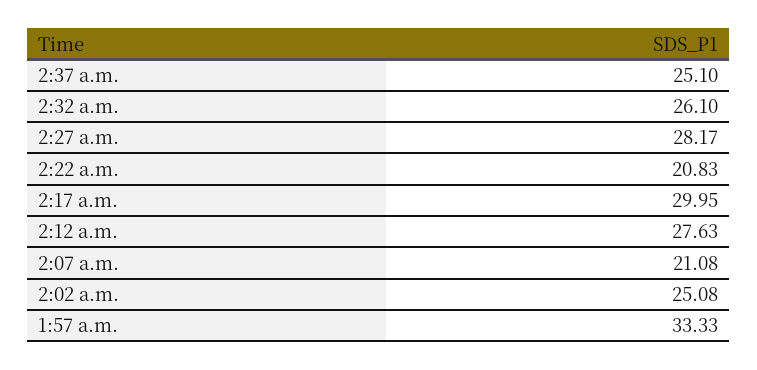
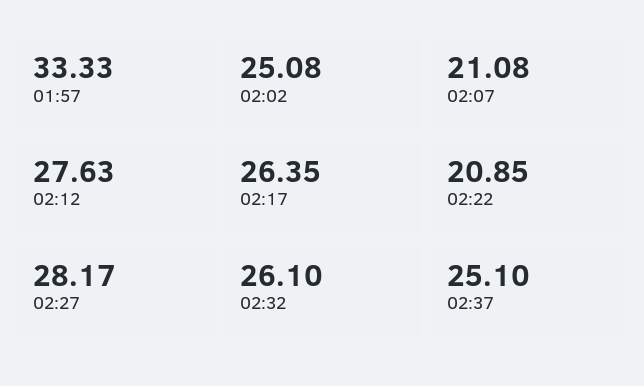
2:22 a.m.: 20.83 -> 20.85
2:17 a.m.: 29.95 -> 26.35

